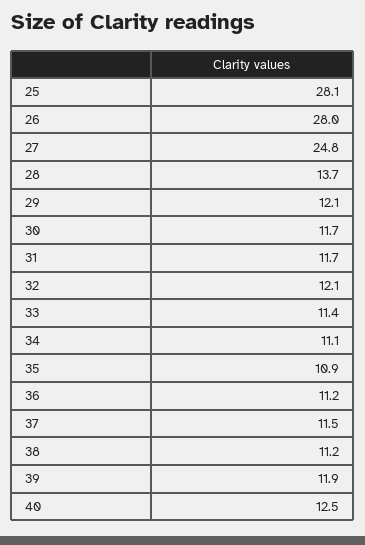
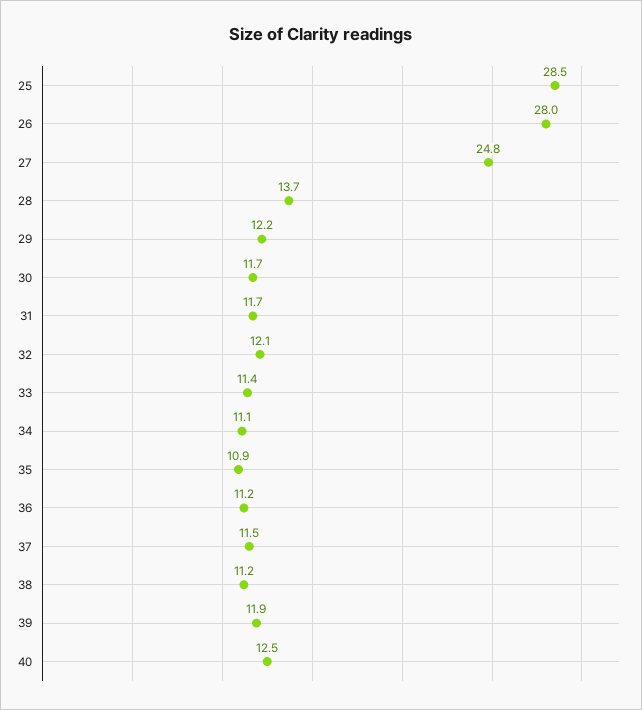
25: 28.1 -> 28.5
29: 12.1 -> 12.2

